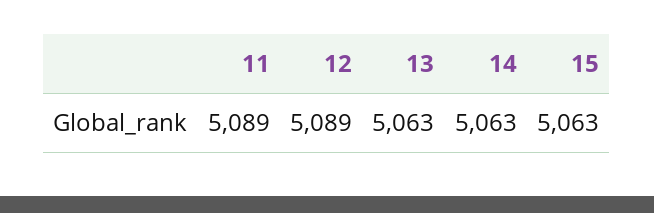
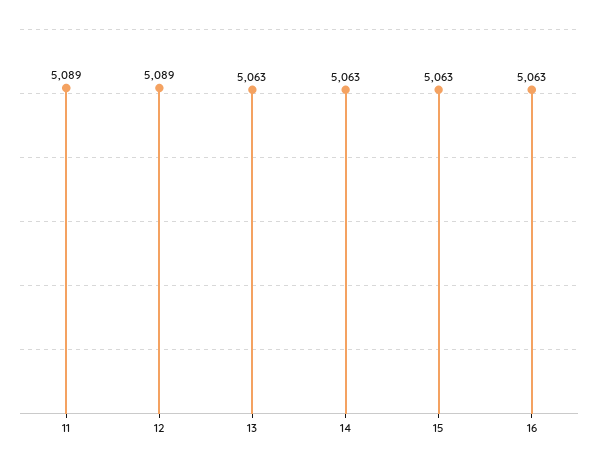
16: none -> 5063

